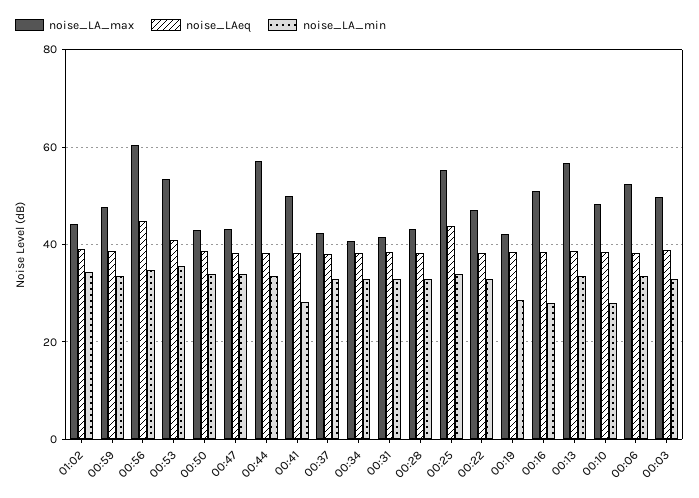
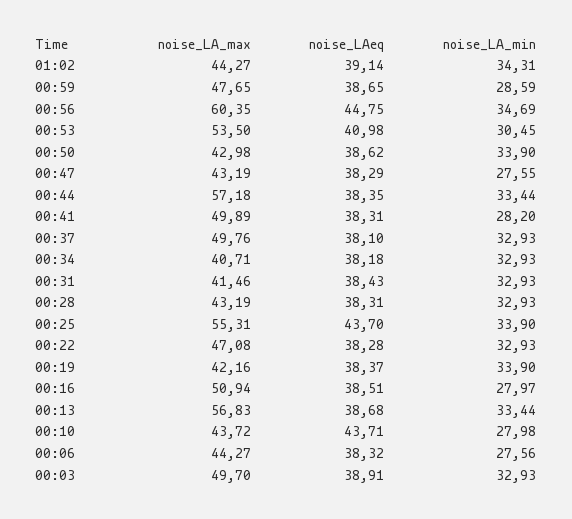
noise_LA_min, 00:59: 34 -> 28.59
noise_LA_min, 00:53: 36 -> 30.45
noise_LA_min, 00:47: 34 -> 27.55
noise_LA_max, 00:37: 42 -> 49.76
noise_LA_min, 00:19: 28 -> 33.9
noise_LA_max, 00:10: 48 -> 43.72
noise_LAeq, 00:10: 38 -> 43.71
noise_LA_max, 00:06: 52 -> 44.27
noise_LA_min, 00:06: 34 -> 27.56

